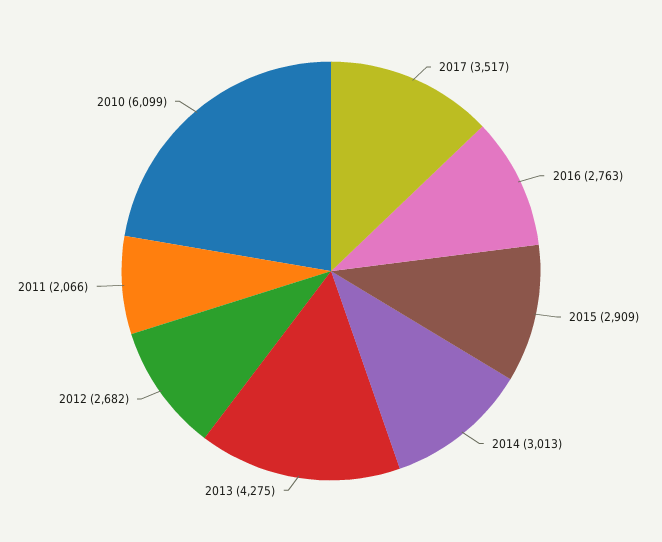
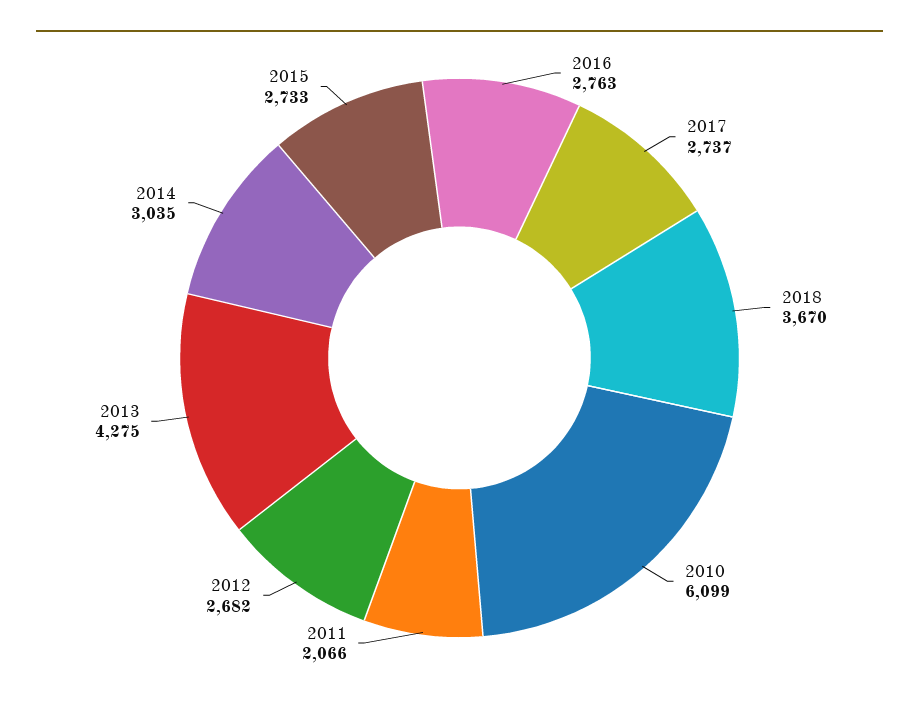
2017: 3517 -> 2737
2015: 2909 -> 2733
2014: 3013 -> 3035
2018: none -> 3670

